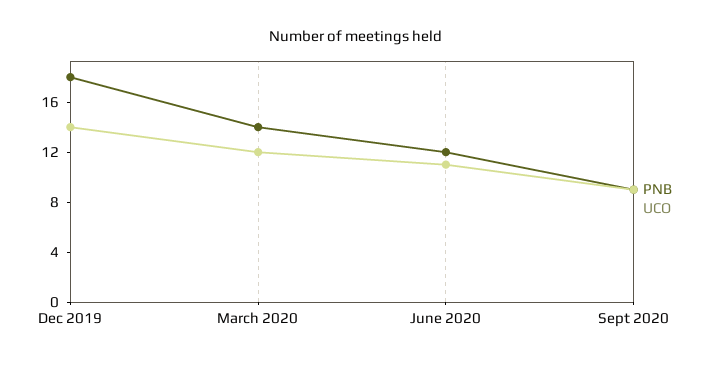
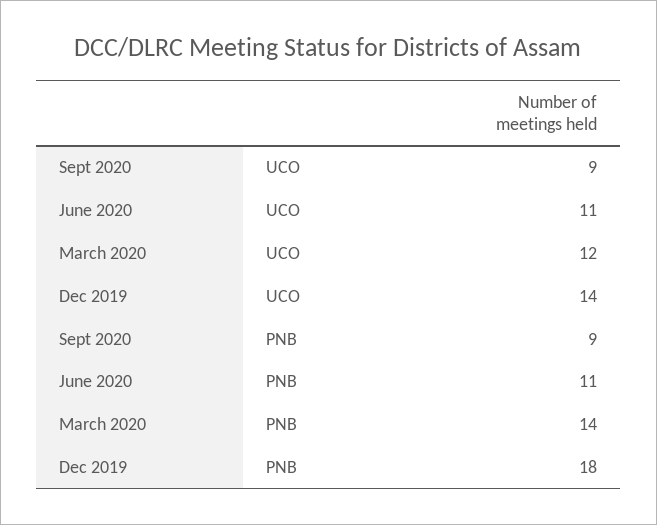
PNB, June 2020: 12 -> 11

